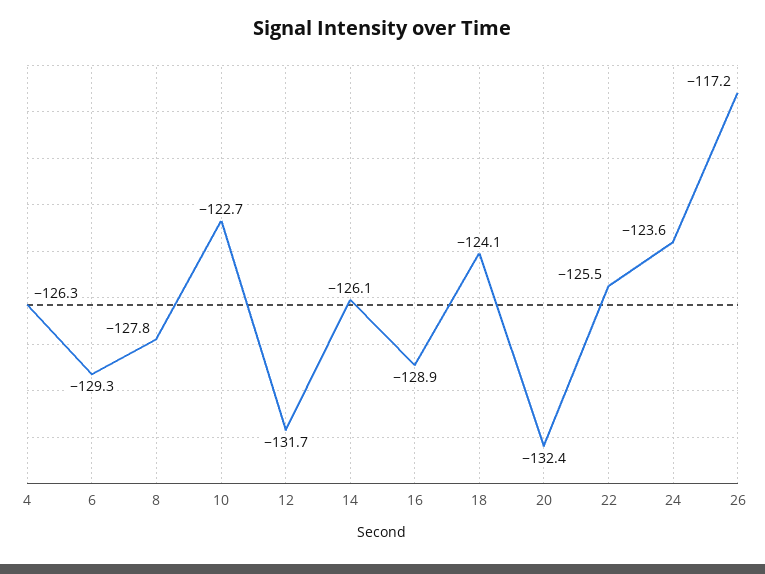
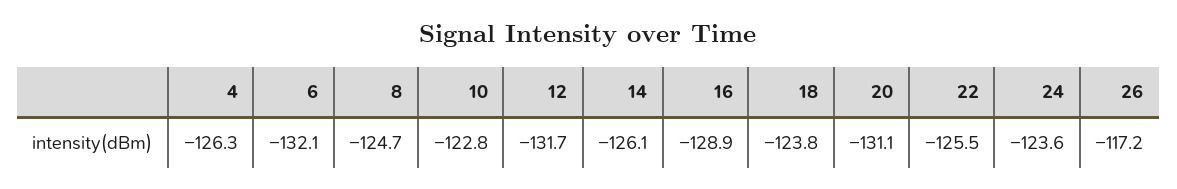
6: -129.3 -> -132.1
8: -127.8 -> -124.7
10: -122.7 -> -122.8
18: -124.1 -> -123.8
20: -132.4 -> -131.1

